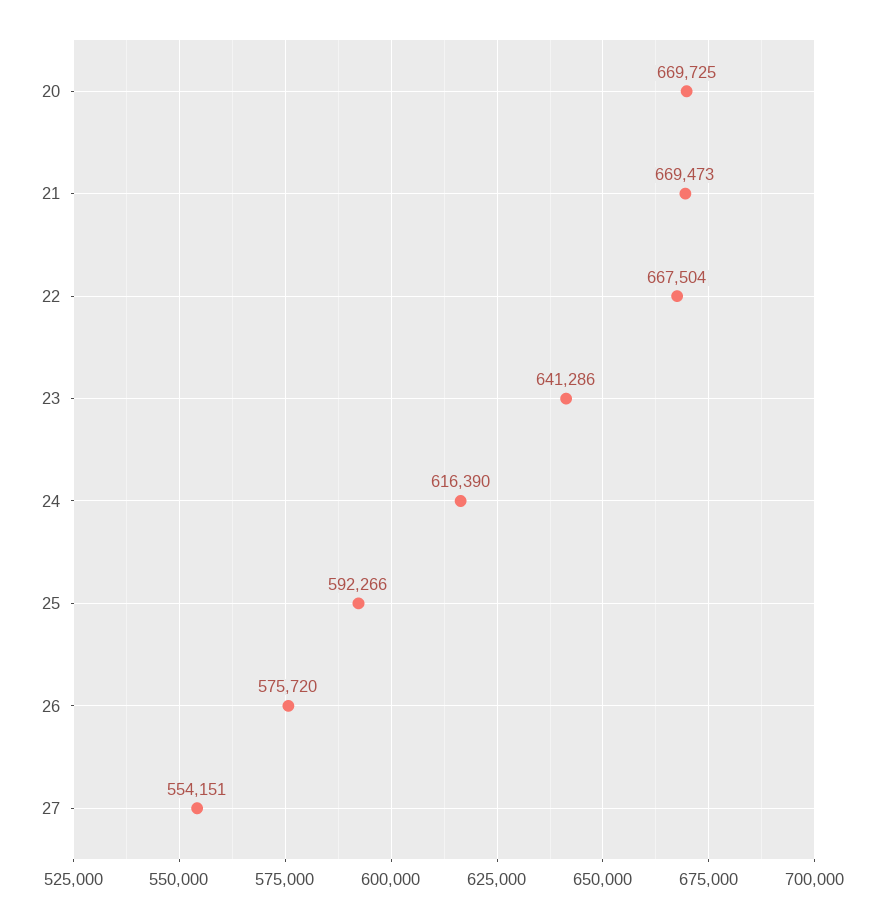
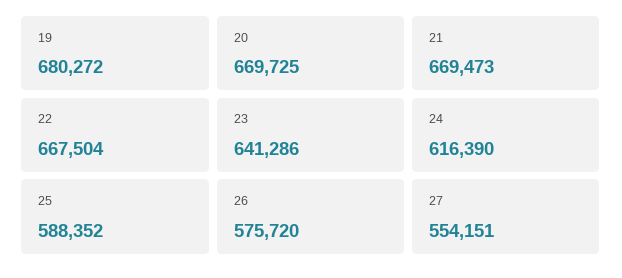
25: 592266 -> 588352
19: none -> 680272

